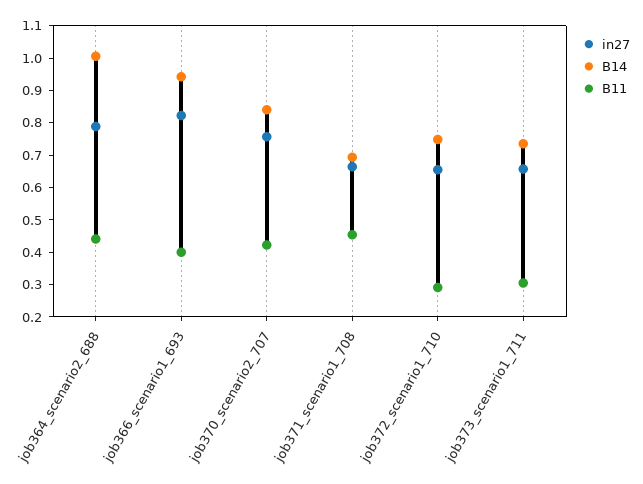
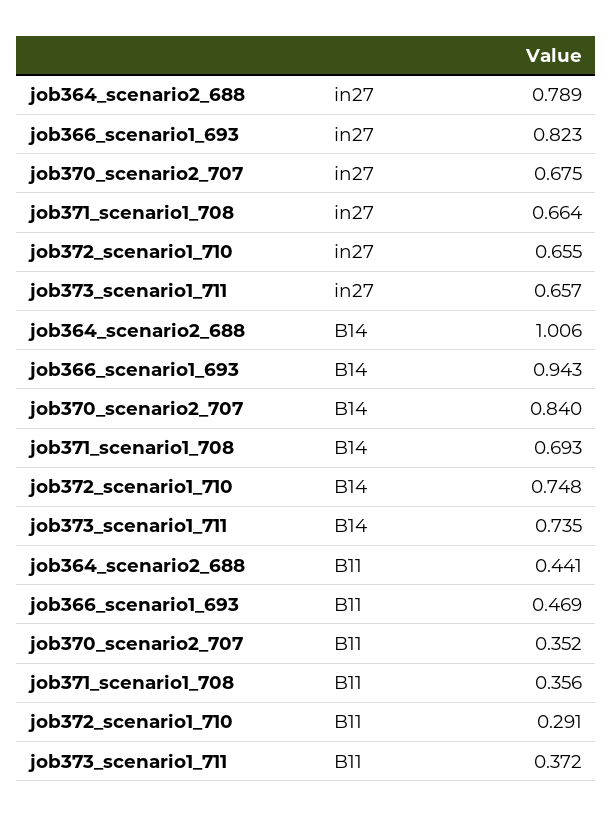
B11, job366_scenario1_693: 0.4 -> 0.469
in27, job370_scenario2_707: 0.75 -> 0.675
B11, job370_scenario2_707: 0.425 -> 0.352
B11, job371_scenario1_708: 0.45 -> 0.356
B11, job373_scenario1_711: 0.3 -> 0.372

